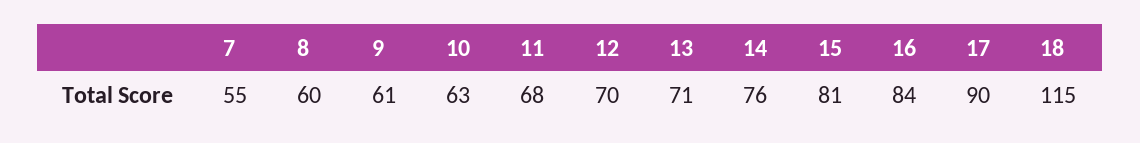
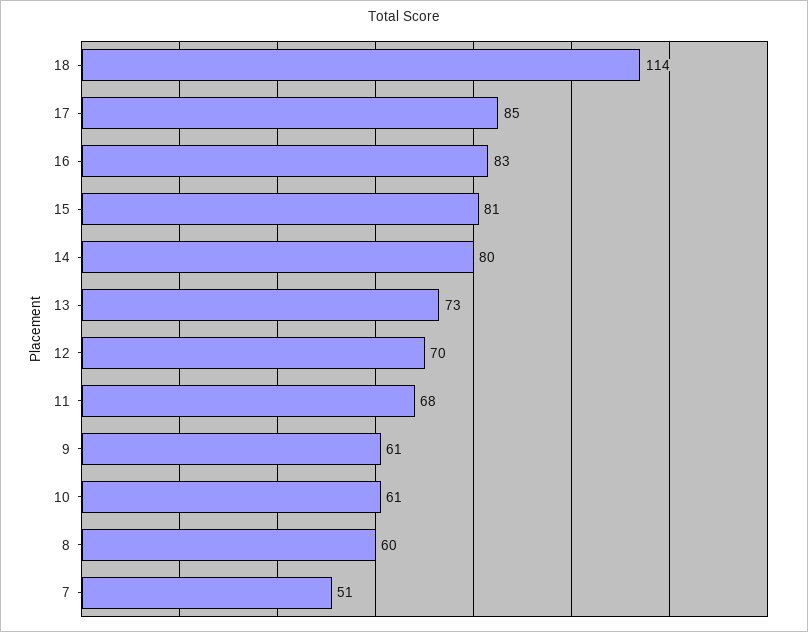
7: 55 -> 51
10: 63 -> 61
13: 71 -> 73
14: 76 -> 80
16: 84 -> 83
17: 90 -> 85
18: 115 -> 114

